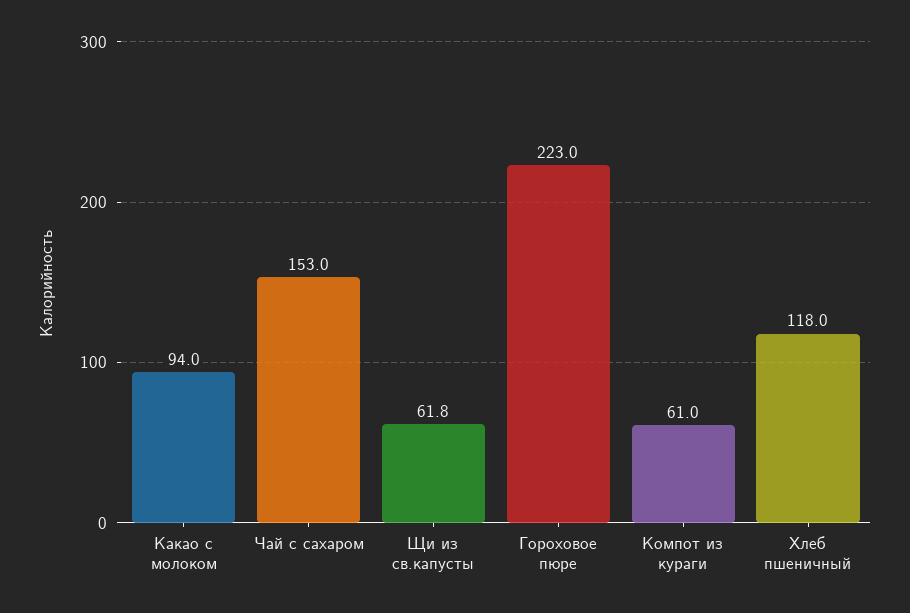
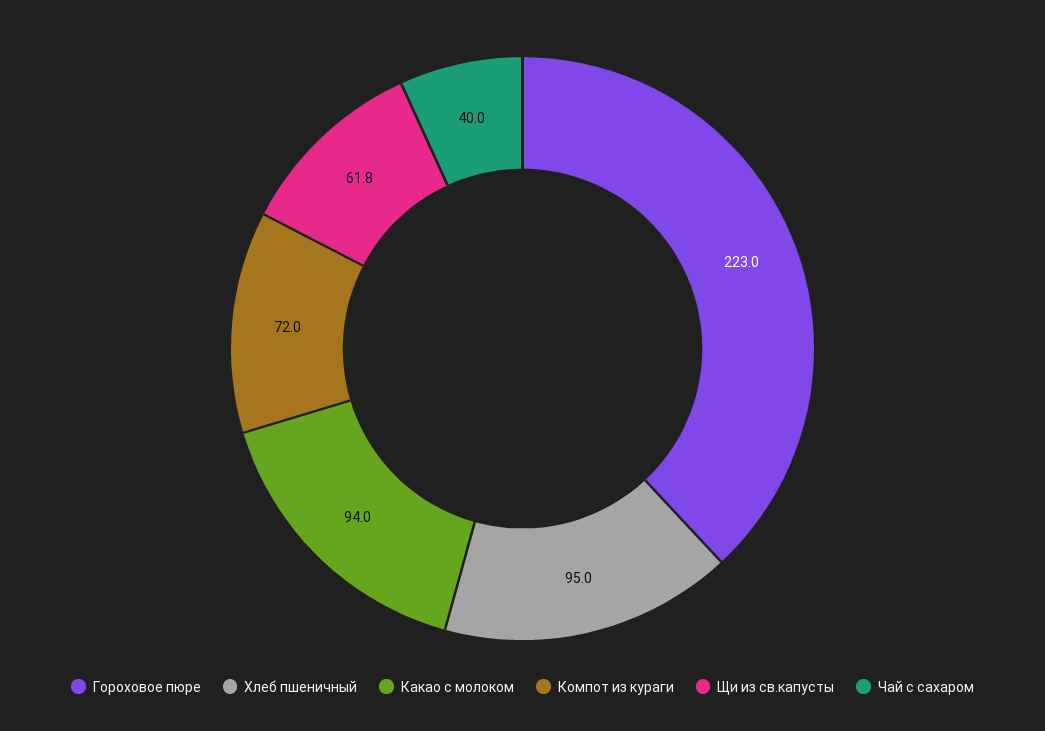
Чай с сахаром: 153 -> 40
Компот из кураги: 61 -> 72
Хлеб пшеничный: 118 -> 95

